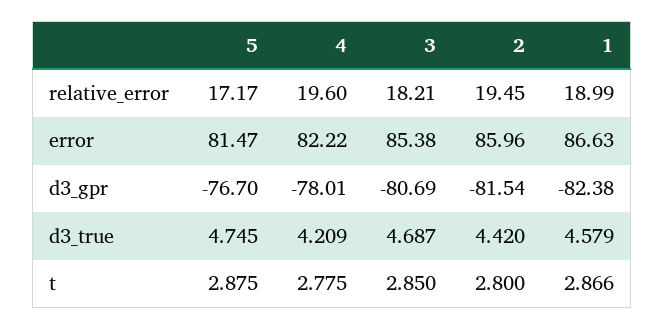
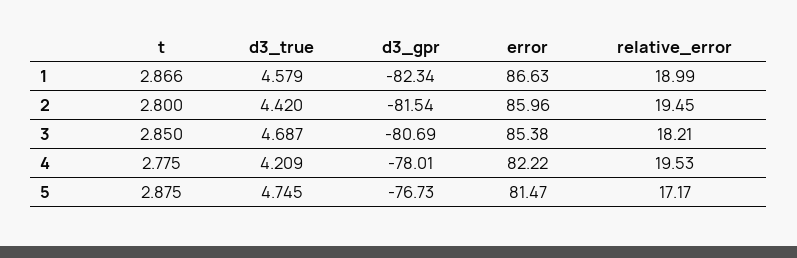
4, relative_error: 19.6 -> 19.53
5, d3_gpr: -76.7 -> -76.73
1, d3_gpr: -82.38 -> -82.34

